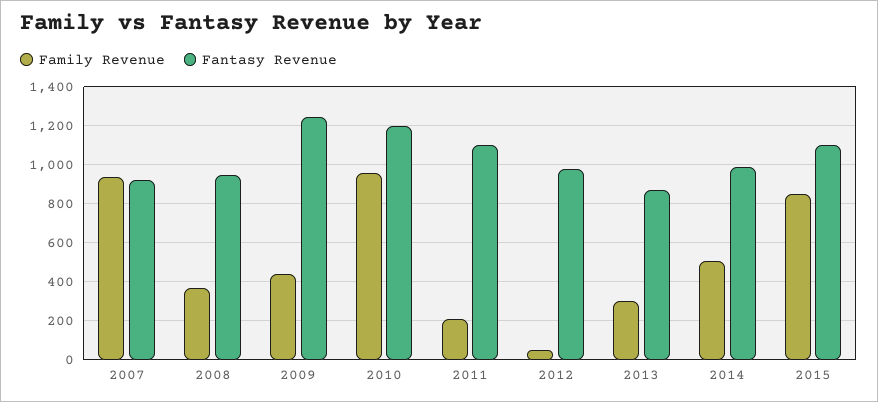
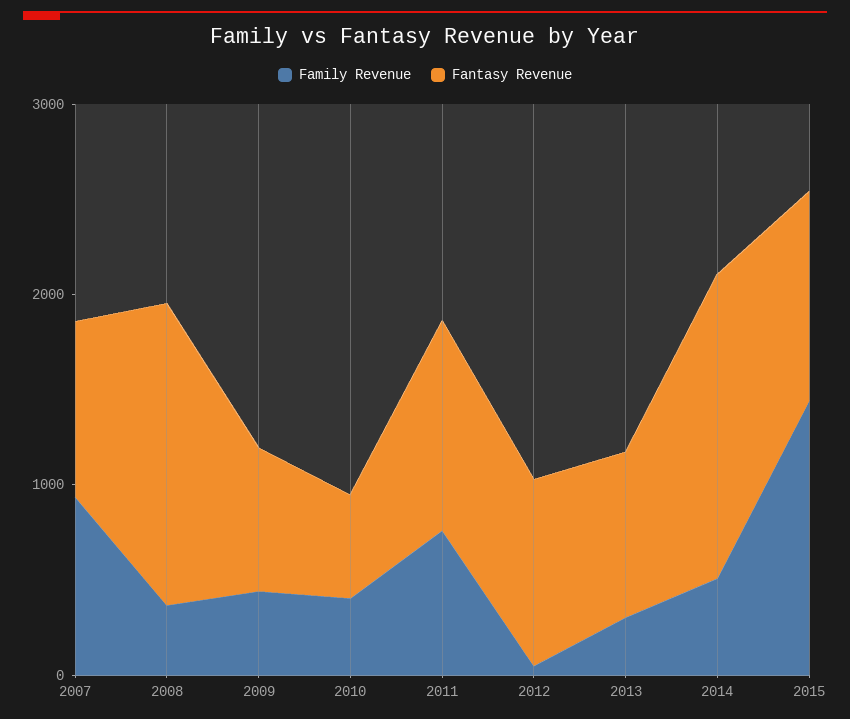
Fantasy Revenue, 2008: 950 -> 1600
Fantasy Revenue, 2009: 1250 -> 800
Family Revenue, 2010: 950 -> 400
Fantasy Revenue, 2010: 1200 -> 600
Family Revenue, 2011: 200 -> 800
Fantasy Revenue, 2014: 1000 -> 1600
Family Revenue, 2015: 850 -> 1400

